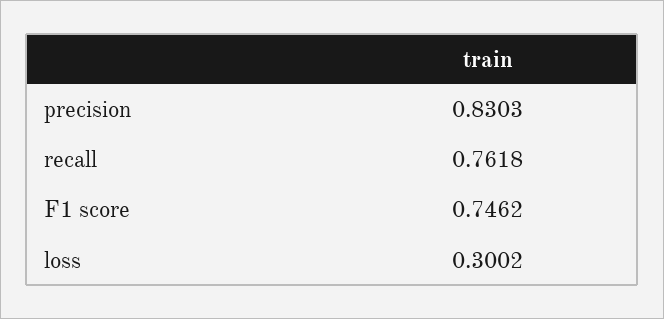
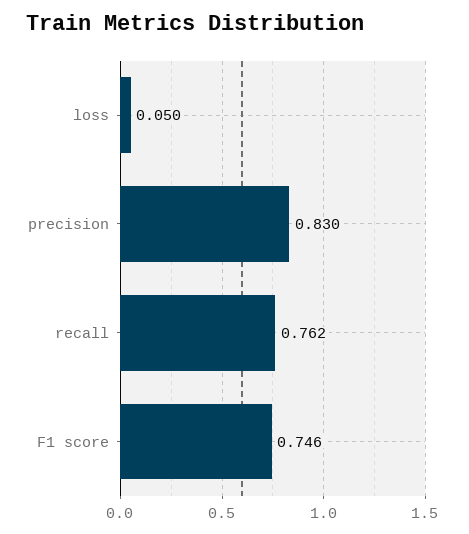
loss: 0.3002 -> 0.05

